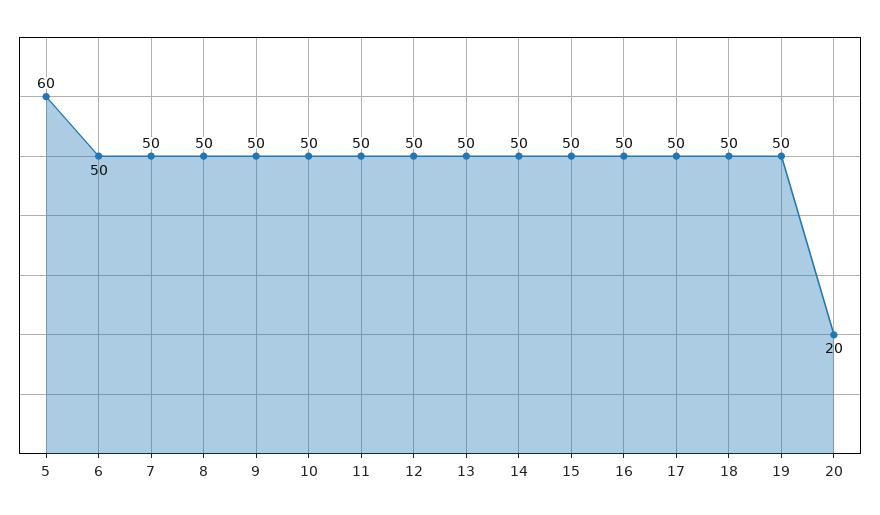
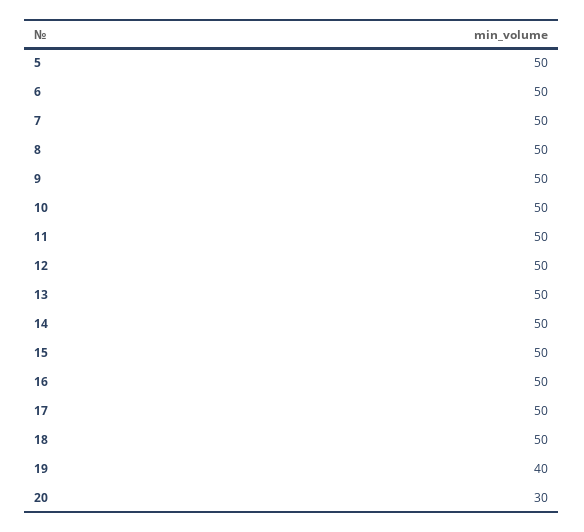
5: 60 -> 50
19: 50 -> 40
20: 20 -> 30

